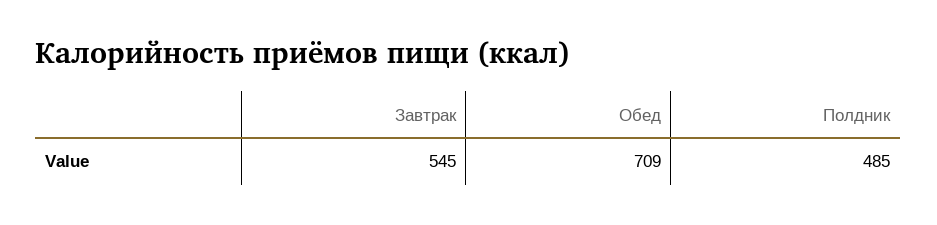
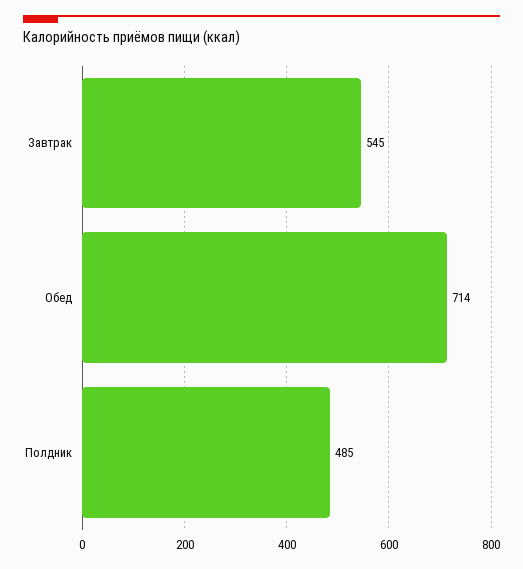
Обед: 709 -> 714

